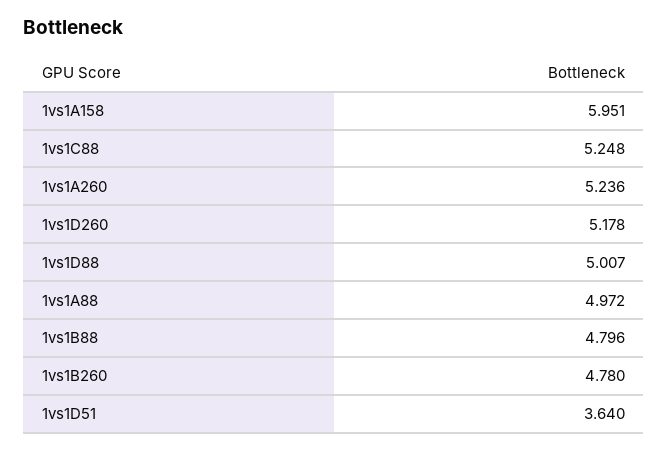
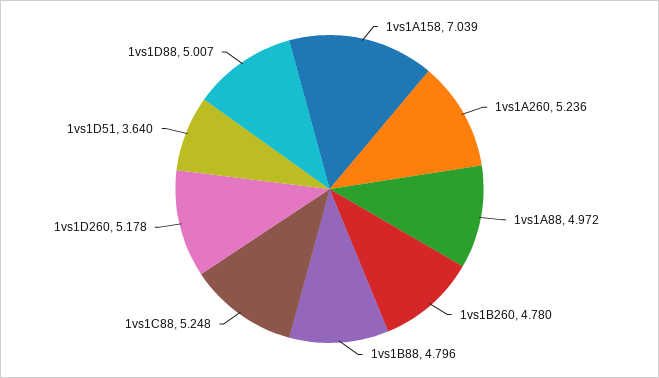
1vs1A158: 5.951 -> 7.039

